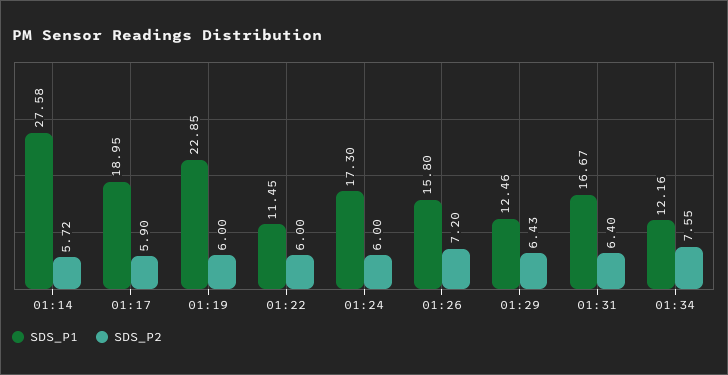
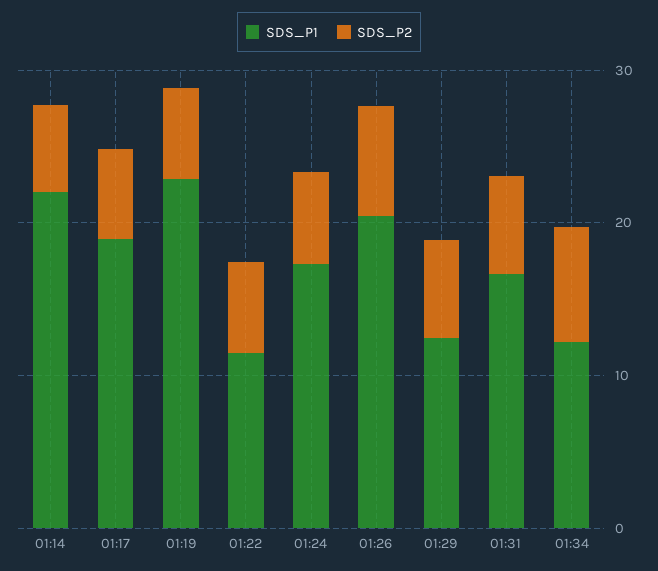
SDS_P1, 01:14: 27.58 -> 22
SDS_P1, 01:26: 15.8 -> 20

